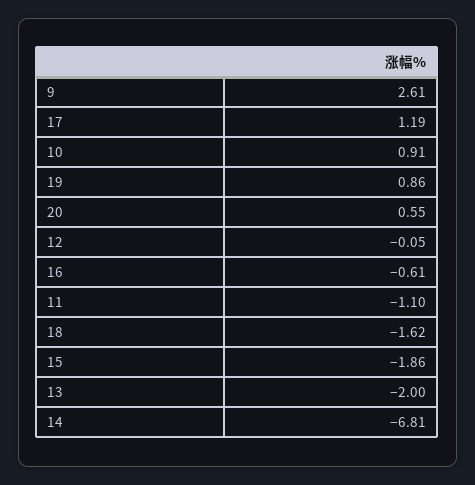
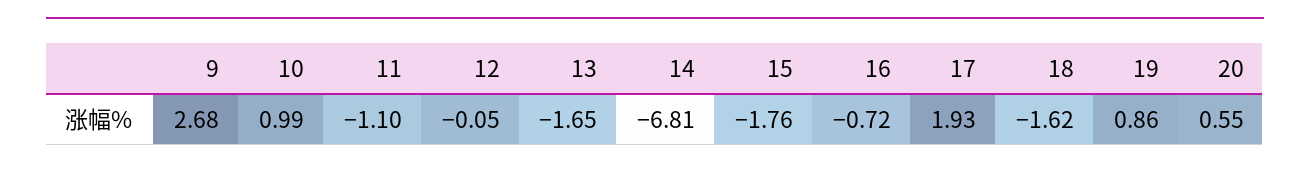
9: 2.61 -> 2.68
17: 1.19 -> 1.93
10: 0.91 -> 0.99
16: -0.61 -> -0.72
15: -1.86 -> -1.76
13: -2 -> -1.65

